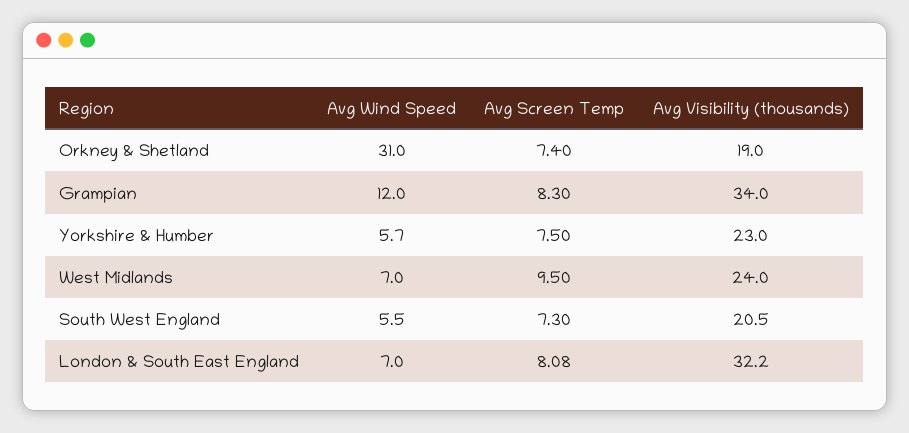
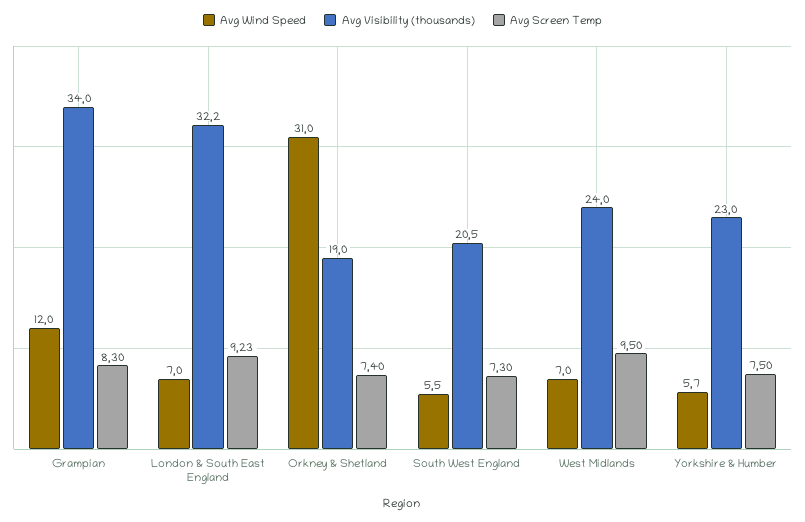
Avg Screen Temp, London & South East England: 8.08 -> 9.23

